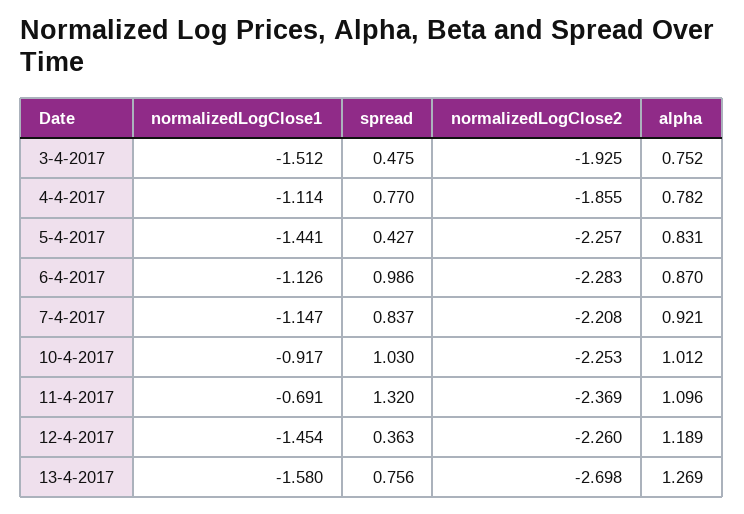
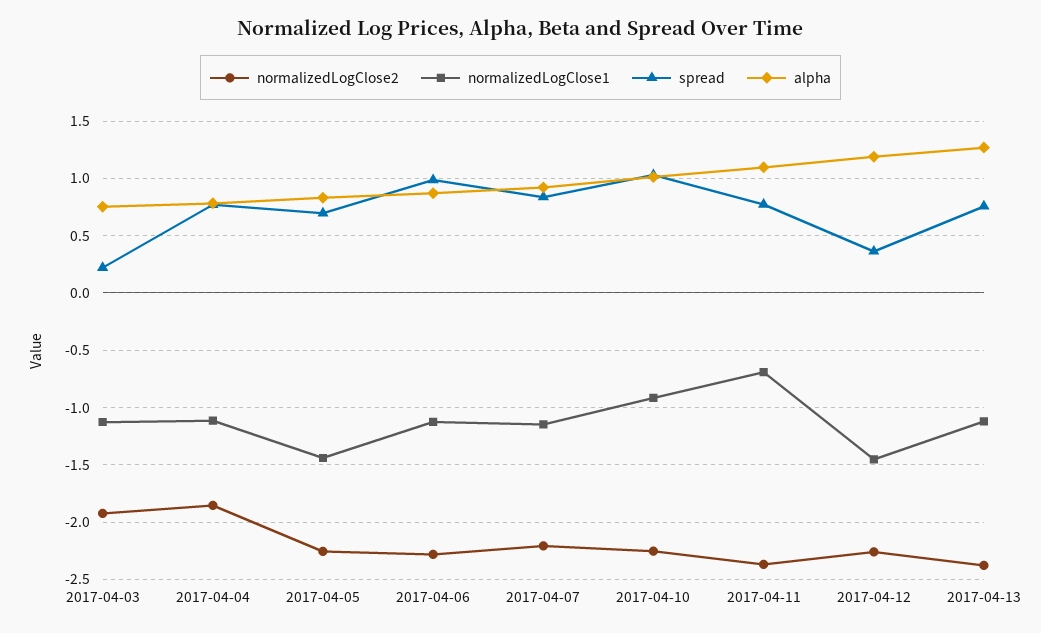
normalizedLogClose1, 3-4-2017: -1.512 -> -1.1
spread, 3-4-2017: 0.475 -> 0.2
spread, 5-4-2017: 0.427 -> 0.7
spread, 11-4-2017: 1.32 -> 0.8
normalizedLogClose1, 13-4-2017: -1.58 -> -1.1
normalizedLogClose2, 13-4-2017: -2.698 -> -2.4

